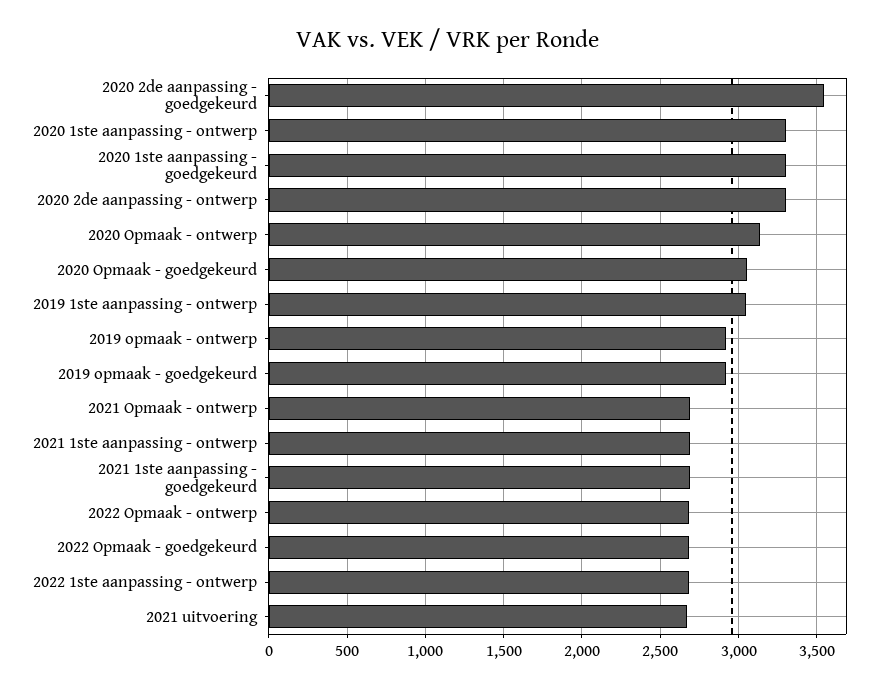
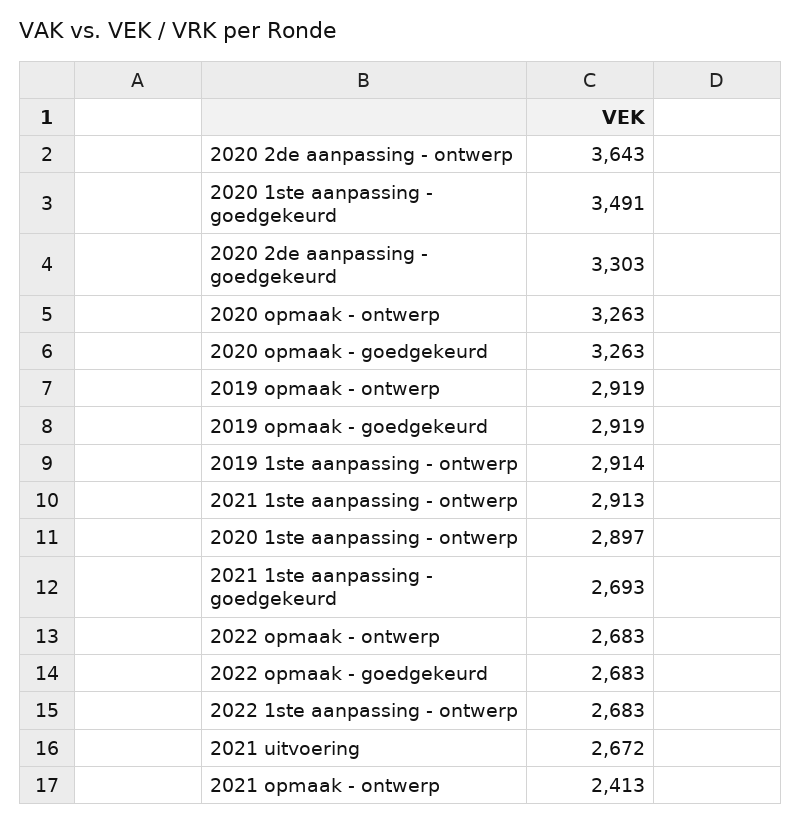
2020 2de aanpassing - goedgekeurd: 3550 -> 3303
2020 1ste aanpassing - ontwerp: 3300 -> 2897
2020 1ste aanpassing - goedgekeurd: 3300 -> 3491
2020 2de aanpassing - ontwerp: 3300 -> 3643
2020 Opmaak - ontwerp: 3150 -> 3263
2020 Opmaak - goedgekeurd: 3050 -> 3263
2019 1ste aanpassing - ontwerp: 3050 -> 2914
2021 Opmaak - ontwerp: 2700 -> 2413
2021 1ste aanpassing - ontwerp: 2700 -> 2913

